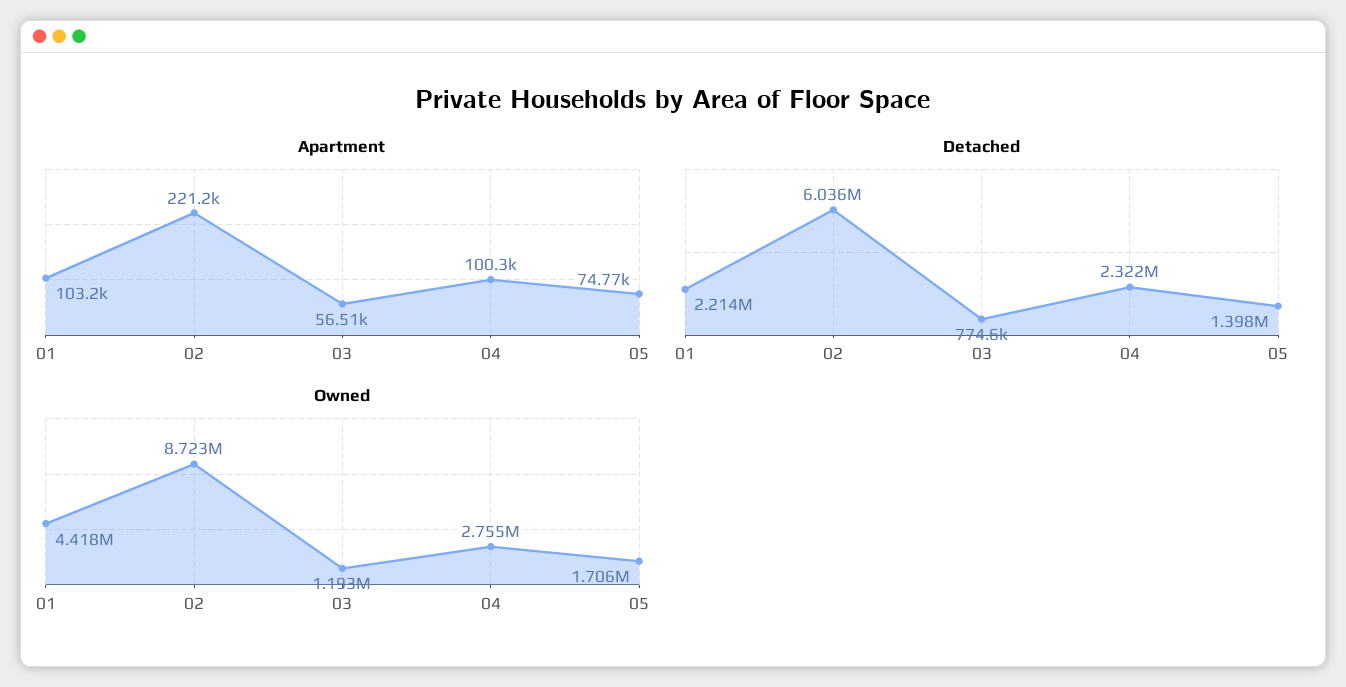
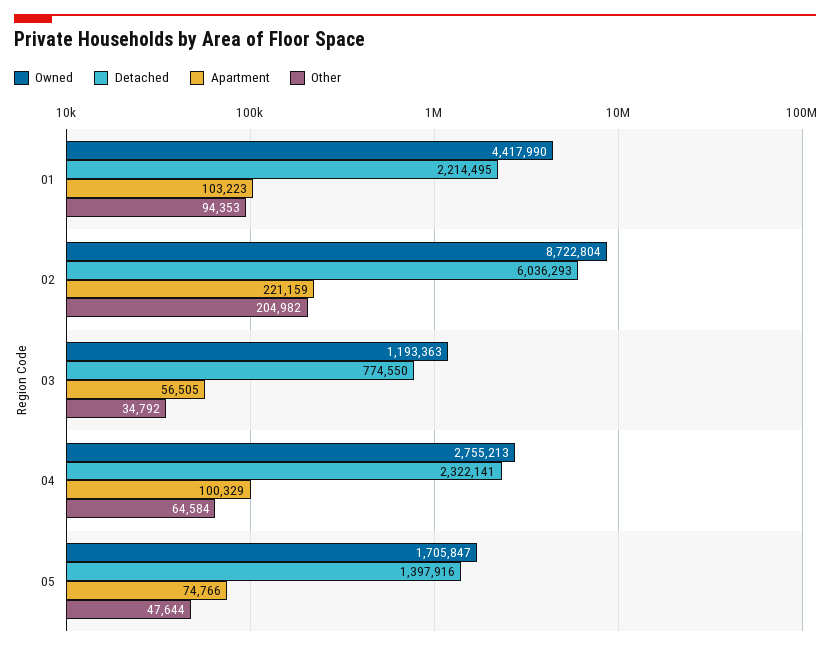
Other, 01: none -> 94353
Other, 02: none -> 204982
Other, 03: none -> 34792
Other, 04: none -> 64584
Other, 05: none -> 47644

